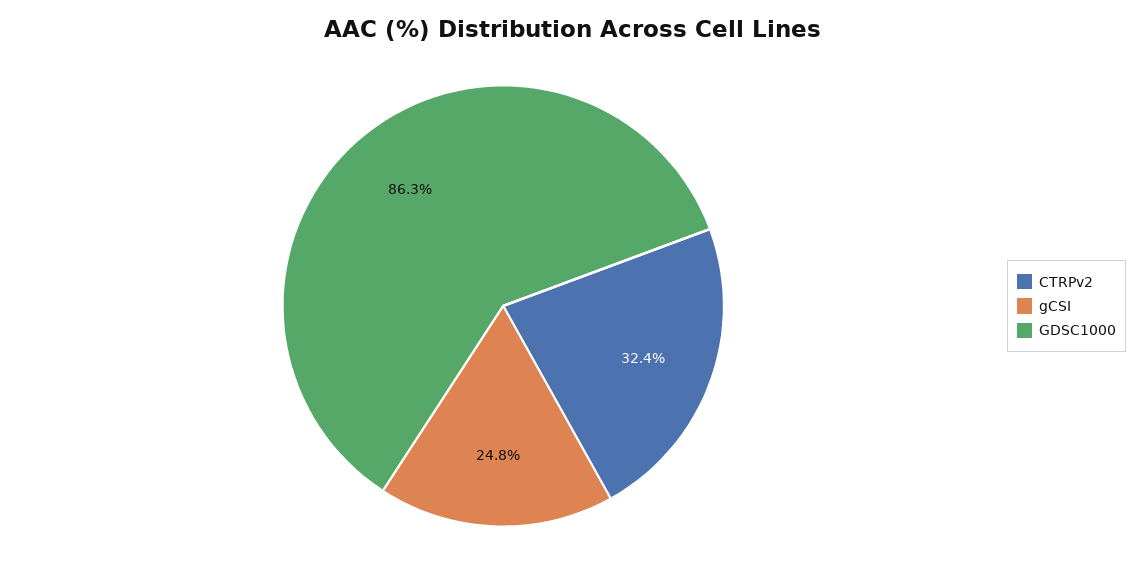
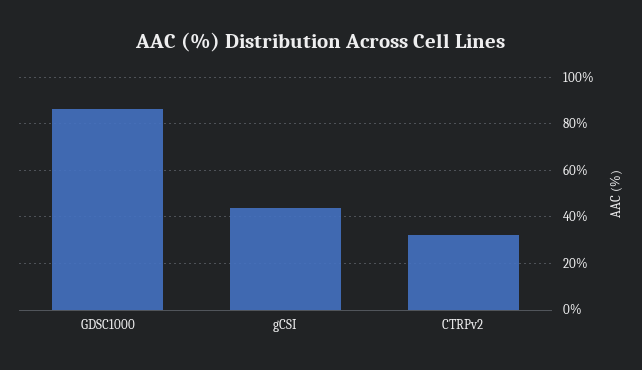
gCSI: 24.8 -> 45

